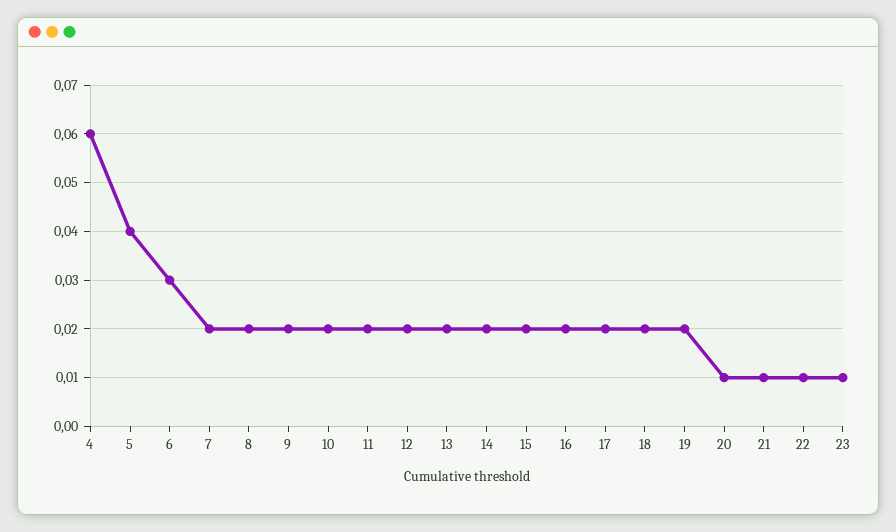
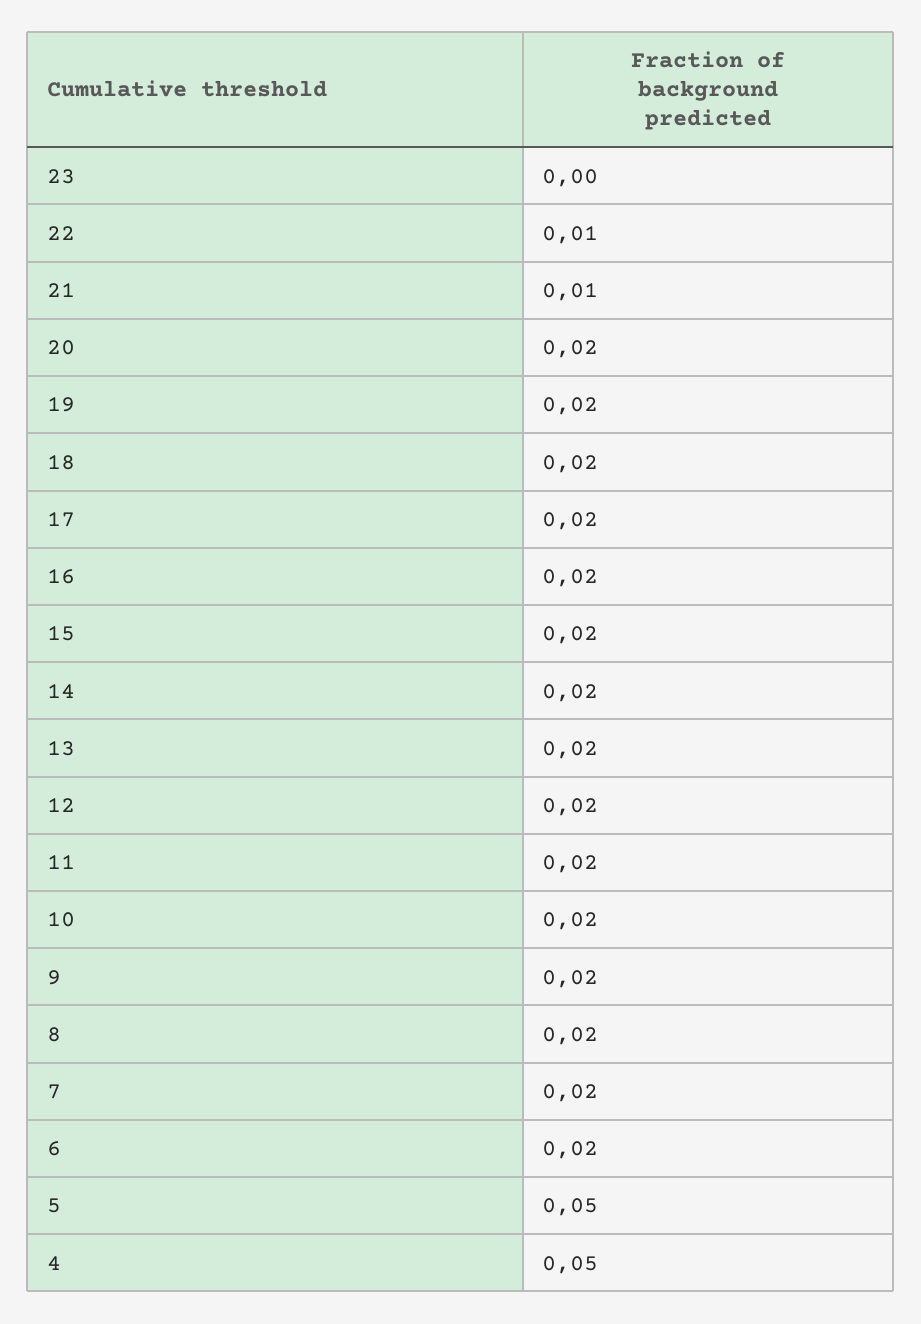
4: 0.06 -> 0.05
5: 0.04 -> 0.05
6: 0.03 -> 0.02
20: 0.01 -> 0.02
23: 0.01 -> 0

